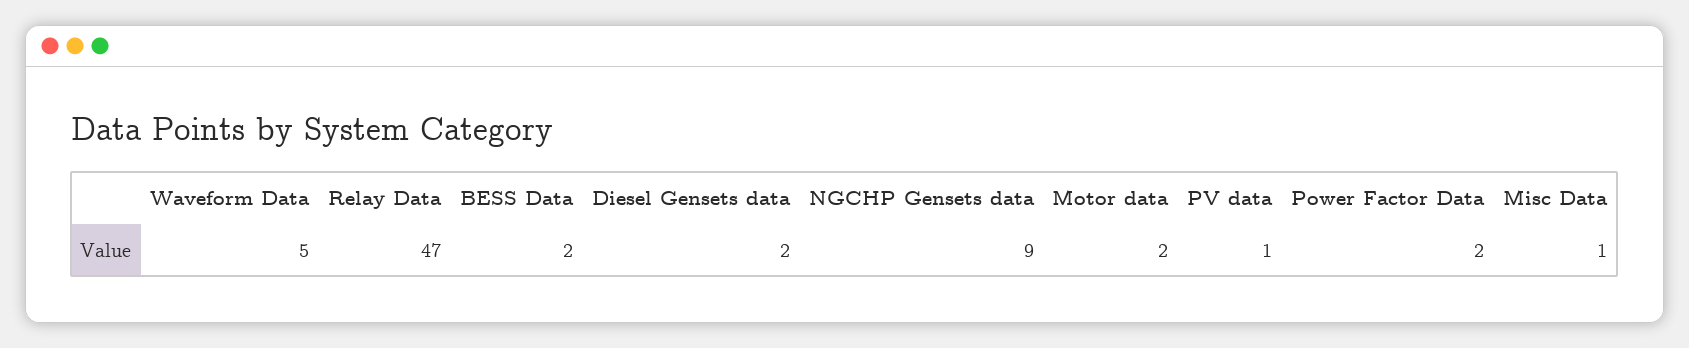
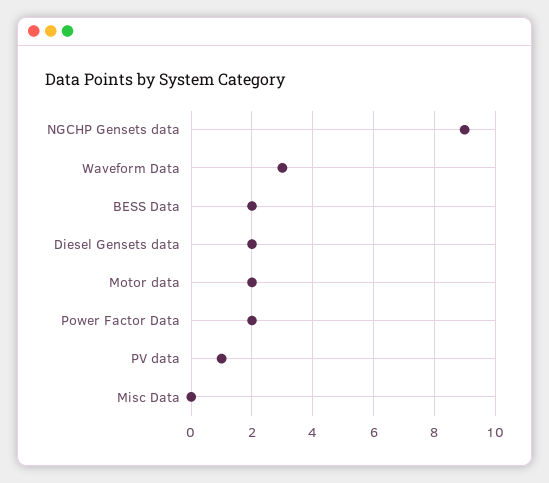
Waveform Data: 5 -> 3
Relay Data: 47 -> none
Misc Data: 1 -> 0

